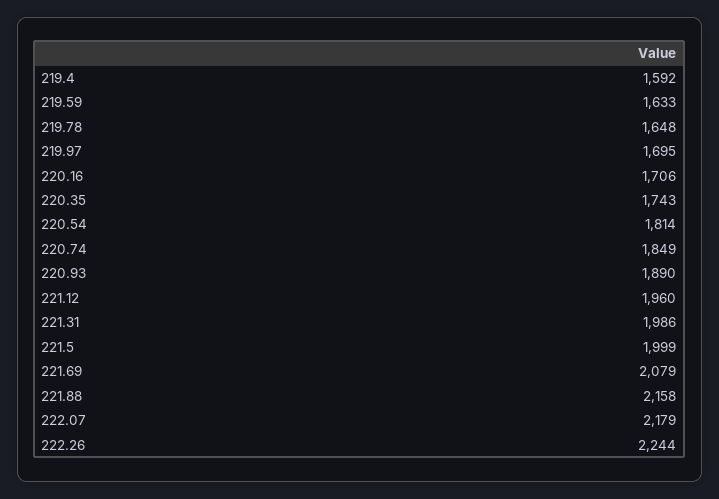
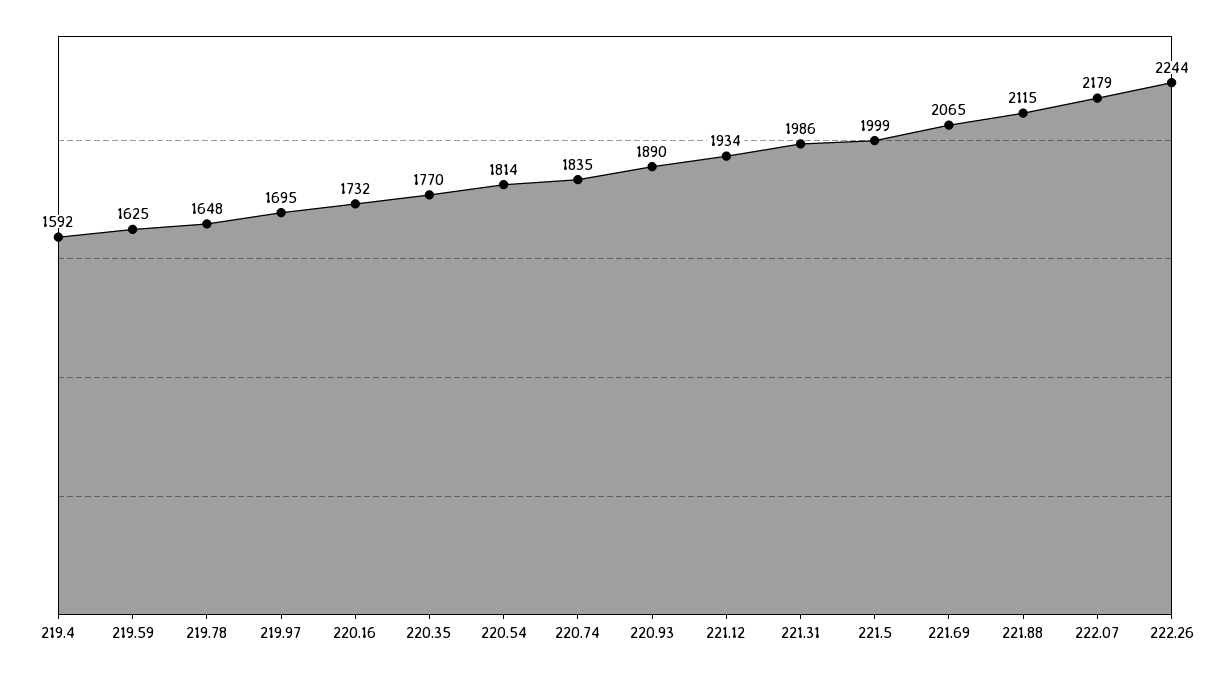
219.59: 1633 -> 1625
220.16: 1706 -> 1732
220.35: 1743 -> 1770
220.74: 1849 -> 1835
221.12: 1960 -> 1934
221.69: 2079 -> 2065
221.88: 2158 -> 2115

